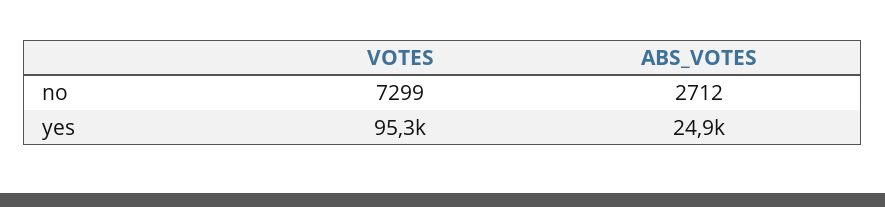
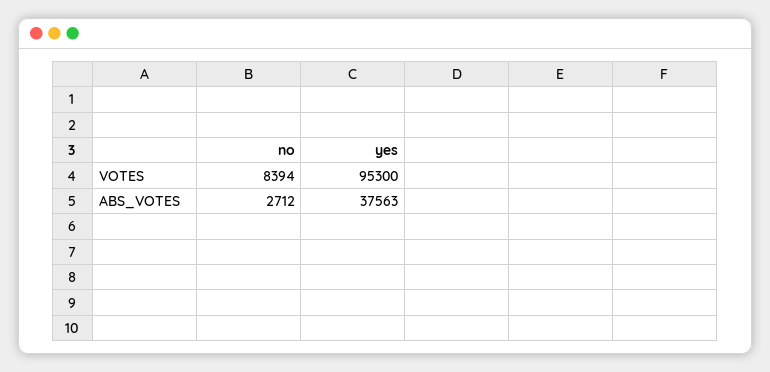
VOTES, no: 7299 -> 8394
ABS_VOTES, yes: 24900 -> 37563

